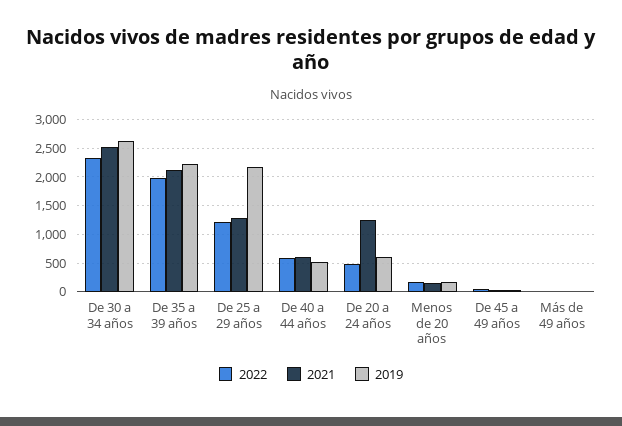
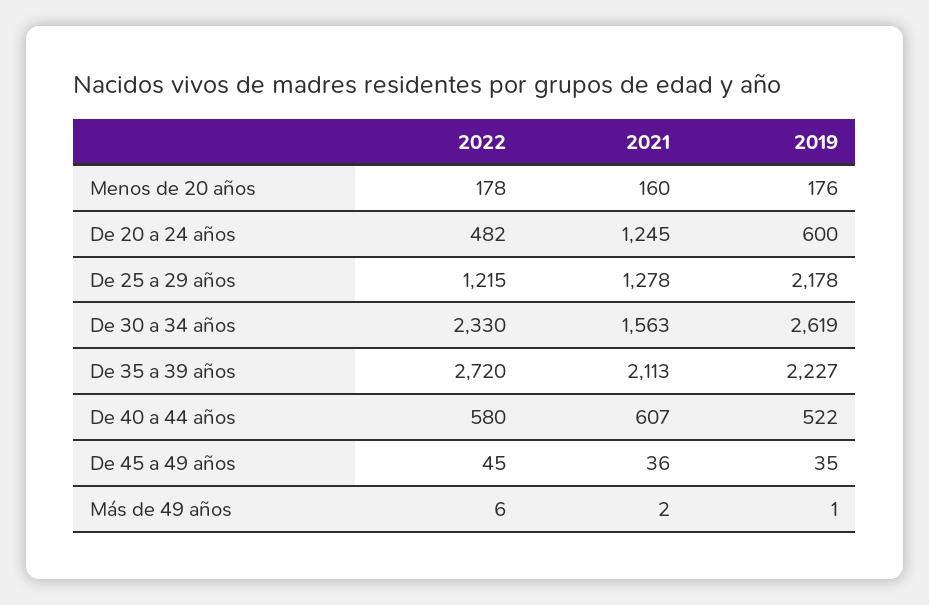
2021, De 30 a 34 años: 2500 -> 1563
2022, De 35 a 39 años: 2000 -> 2720

